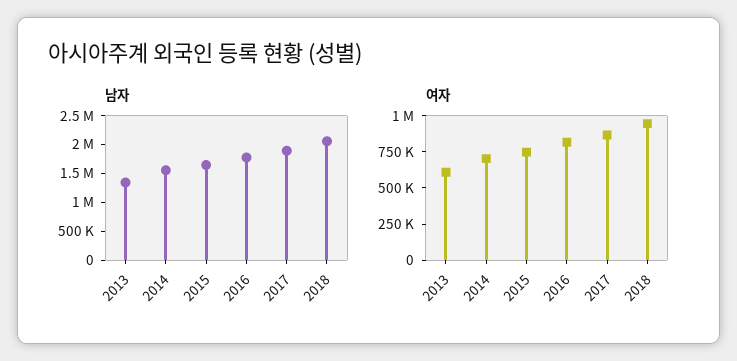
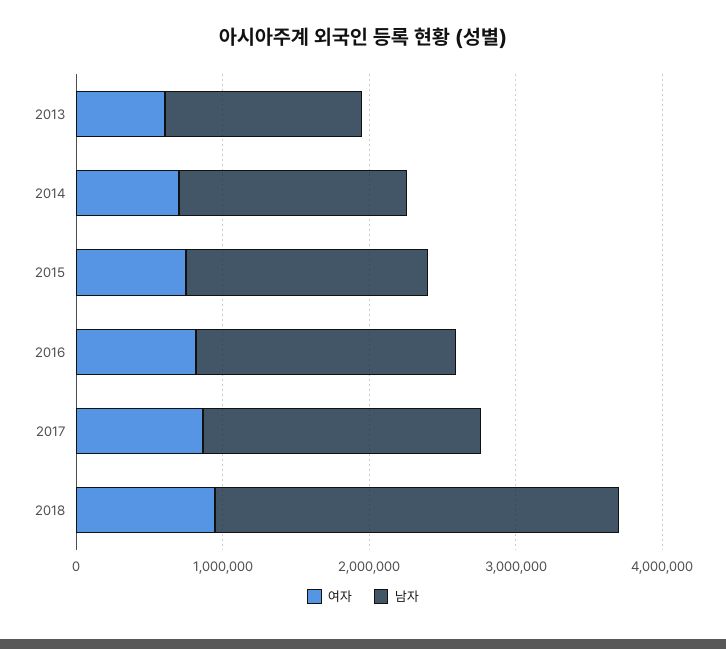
남자, 2018: 2000000 -> 2800000

